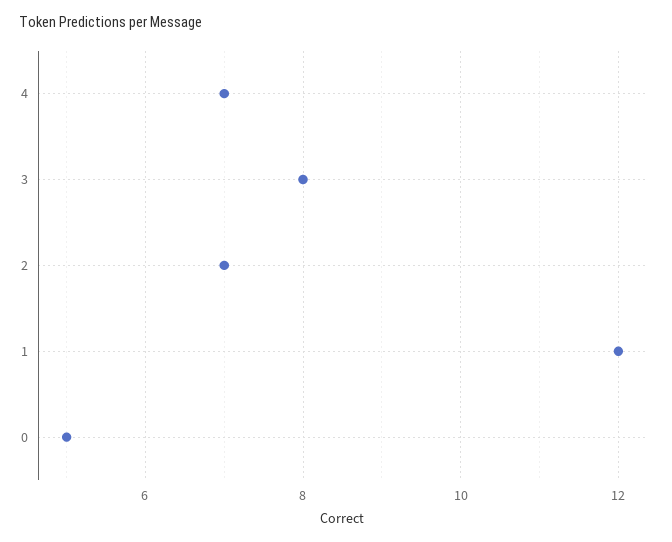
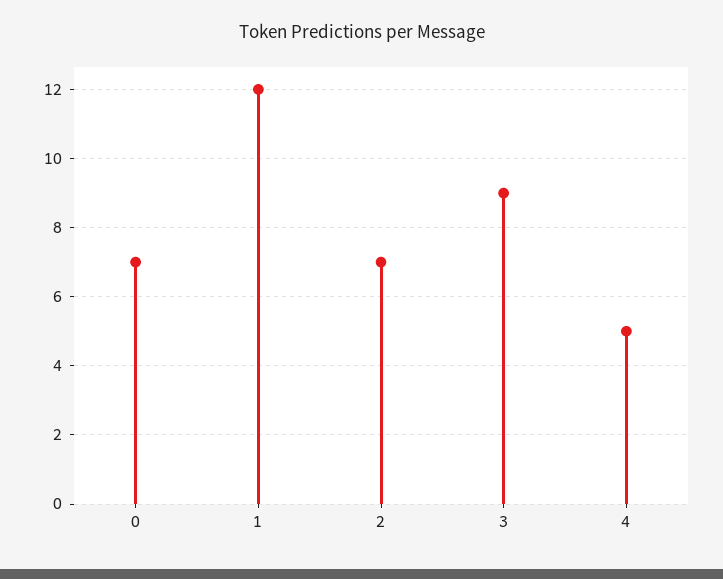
4: 7 -> 5
3: 8 -> 9
0: 5 -> 7

